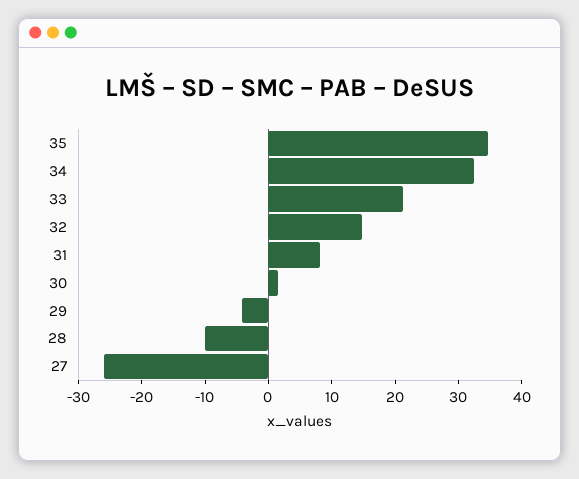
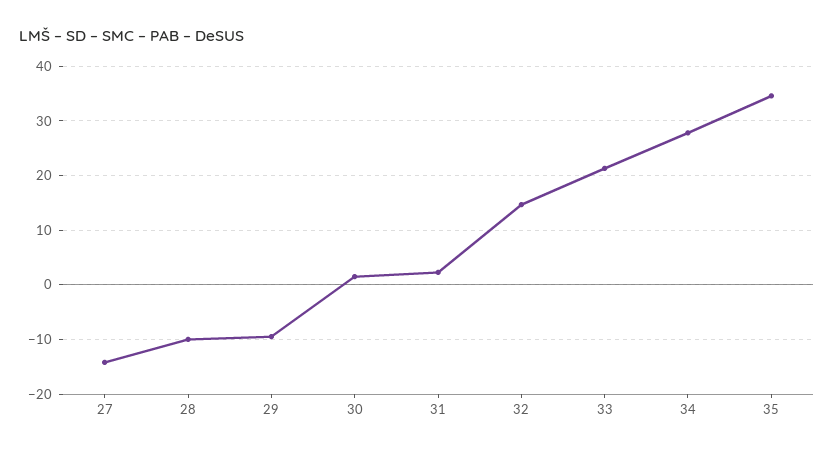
34: 32 -> 28
31: 8 -> 2
29: -4 -> -10
27: -26 -> -14

